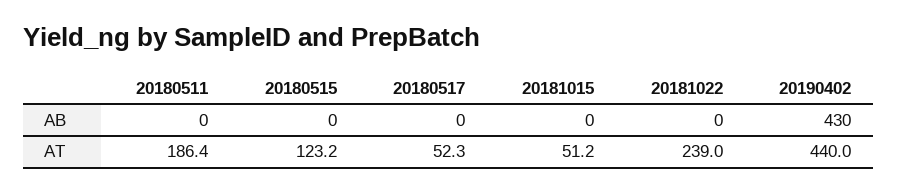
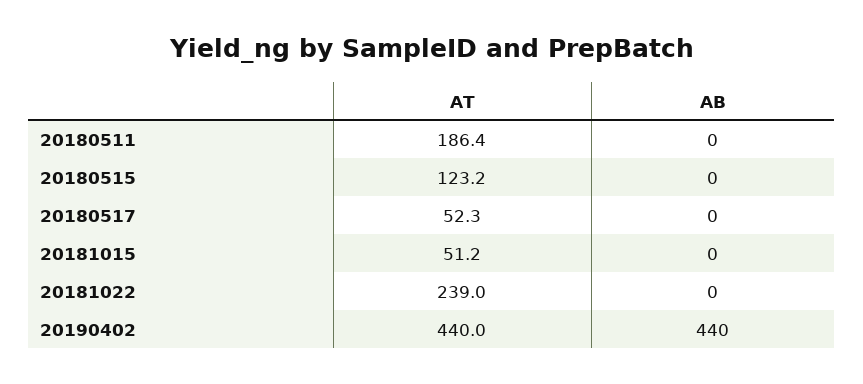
20190402, AB: 430 -> 440

